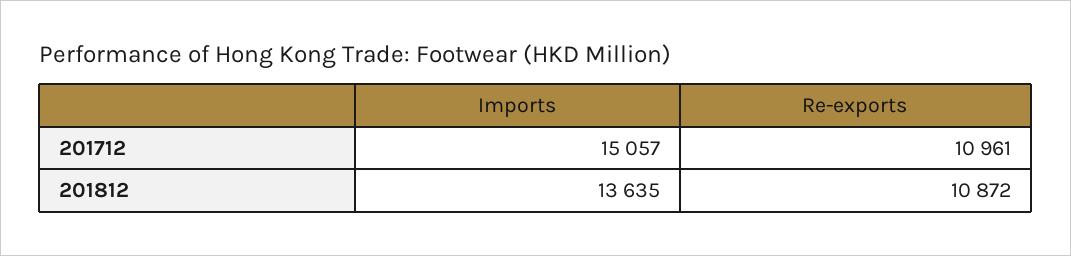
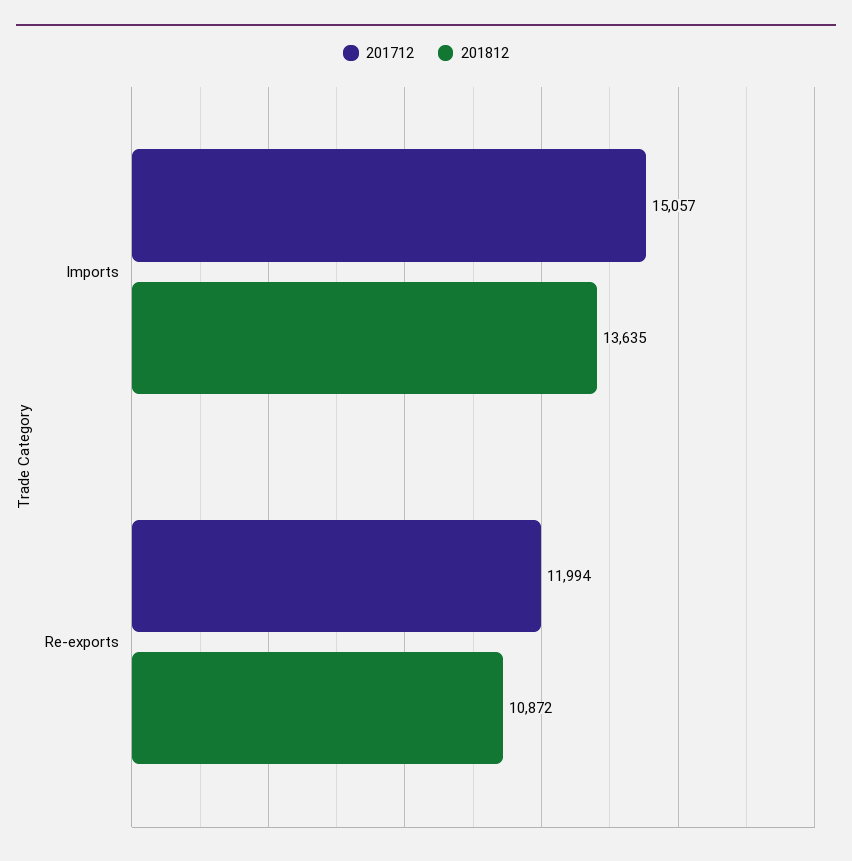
201712, Re-exports: 10961 -> 11994

